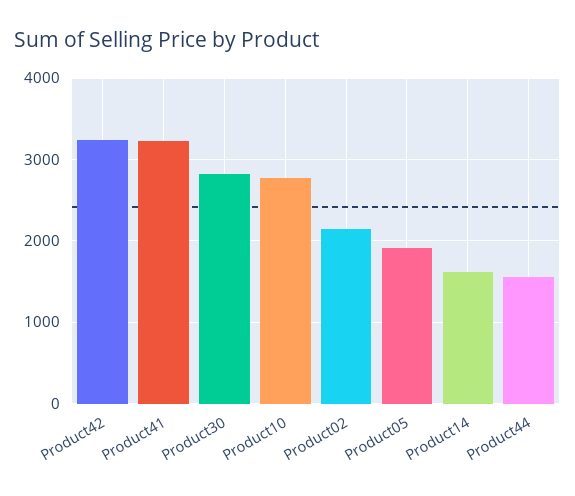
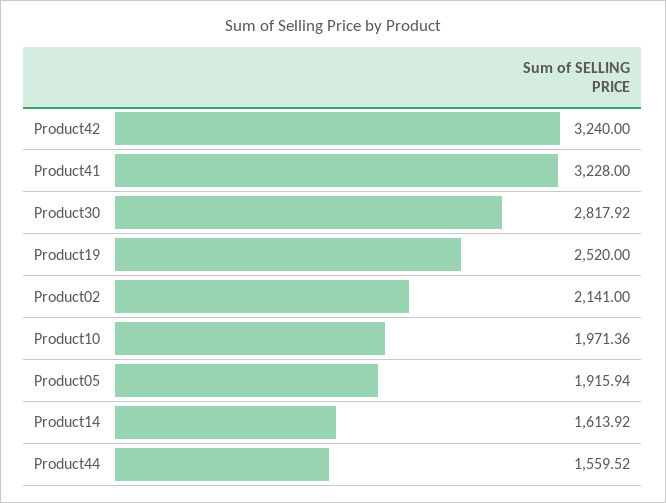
Product10: 2800 -> 1971.36
Product19: none -> 2520

